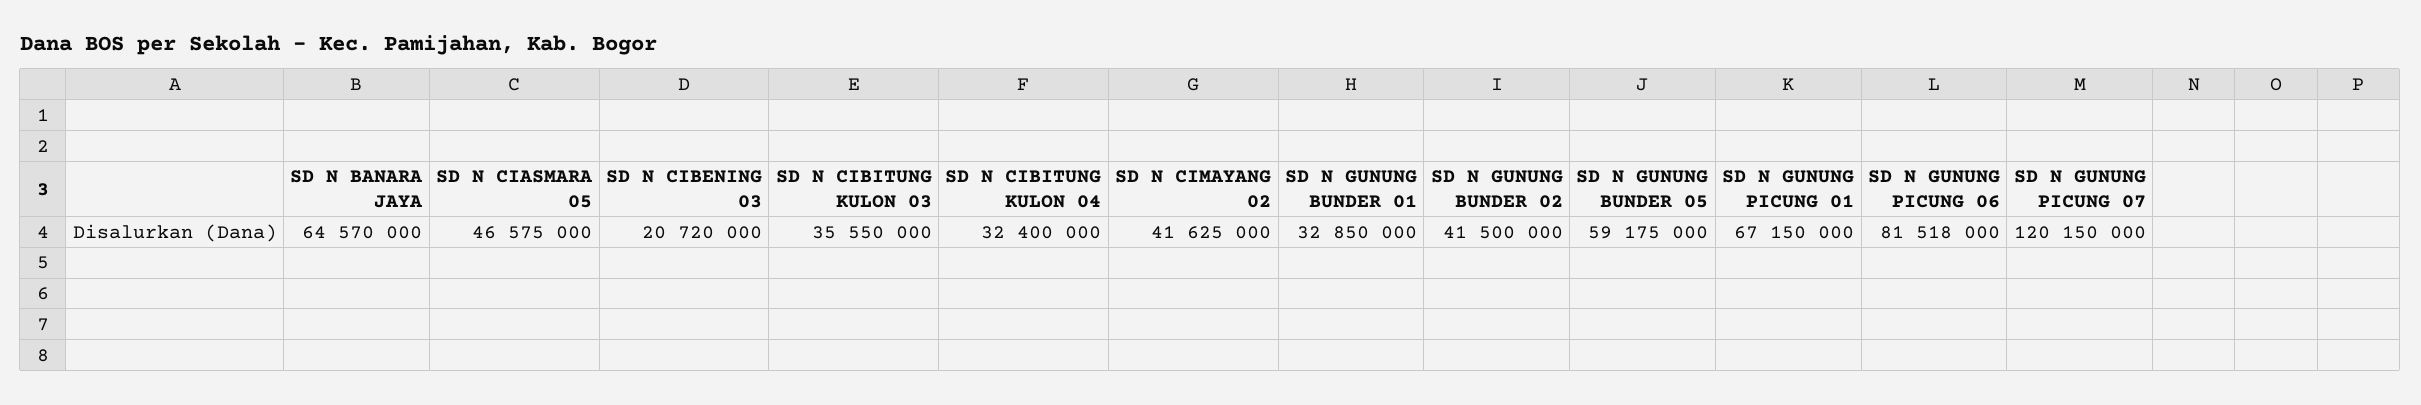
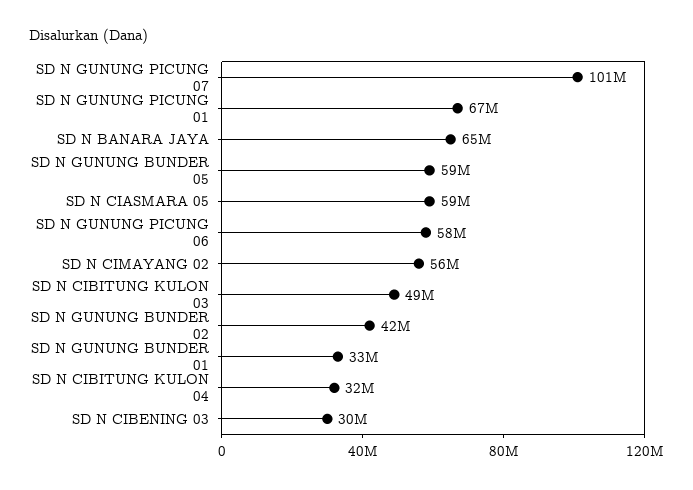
SD N CIASMARA 05: 46575000 -> 59000000
SD N CIBENING 03: 20720000 -> 30000000
SD N CIBITUNG KULON 03: 35550000 -> 49000000
SD N CIMAYANG 02: 41625000 -> 56000000
SD N GUNUNG PICUNG 06: 81518000 -> 58000000
SD N GUNUNG PICUNG 07: 120150000 -> 101000000

